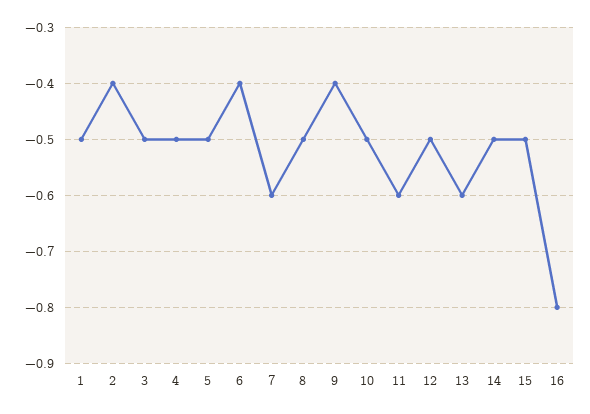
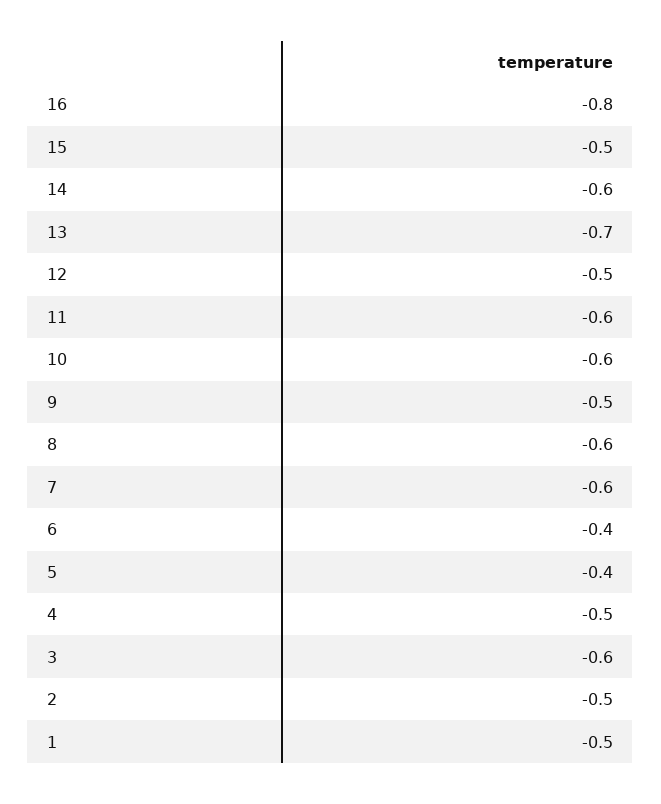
2: -0.4 -> -0.5
3: -0.5 -> -0.6
5: -0.5 -> -0.4
8: -0.5 -> -0.6
9: -0.4 -> -0.5
10: -0.5 -> -0.6
13: -0.6 -> -0.7
14: -0.5 -> -0.6

